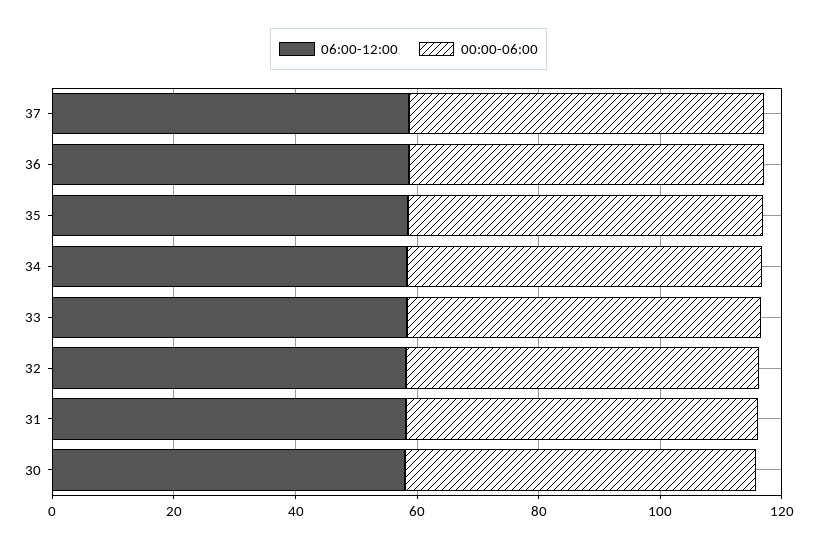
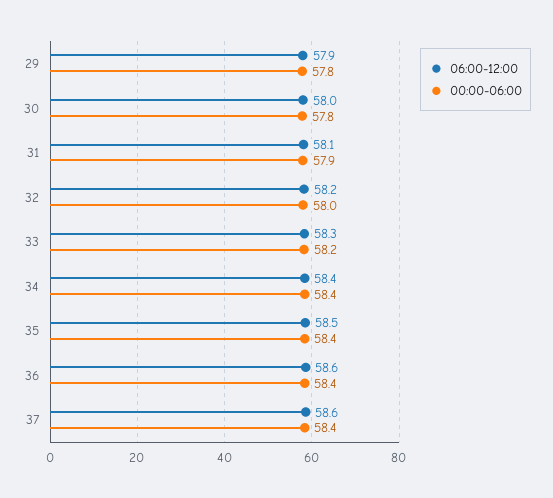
06:00-12:00, 29: none -> 57.9
00:00-06:00, 29: none -> 57.8

